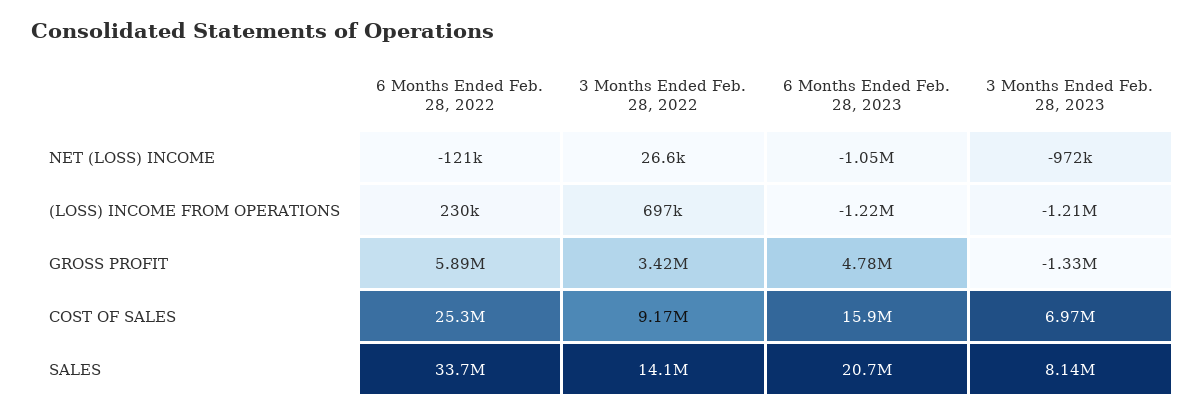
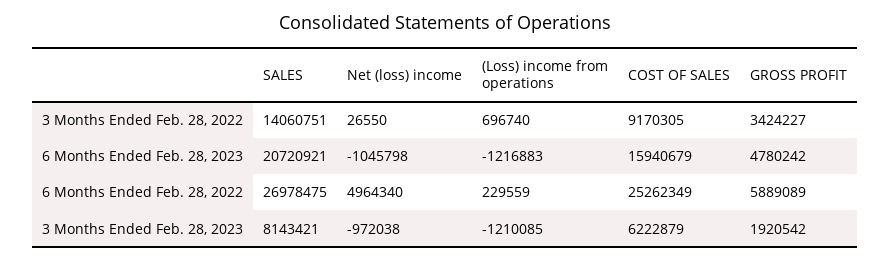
6 Months Ended Feb. 28, 2022, NET (LOSS) INCOME: -121000 -> 4964340
3 Months Ended Feb. 28, 2023, GROSS PROFIT: -1330000 -> 1920542
3 Months Ended Feb. 28, 2023, COST OF SALES: 6970000 -> 6222879
6 Months Ended Feb. 28, 2022, SALES: 33700000 -> 26978475

